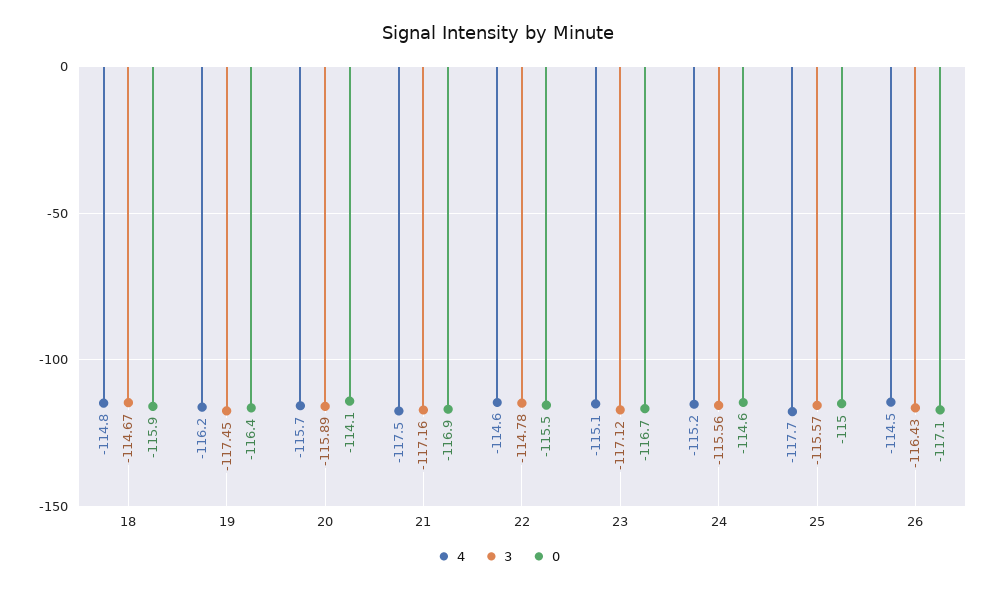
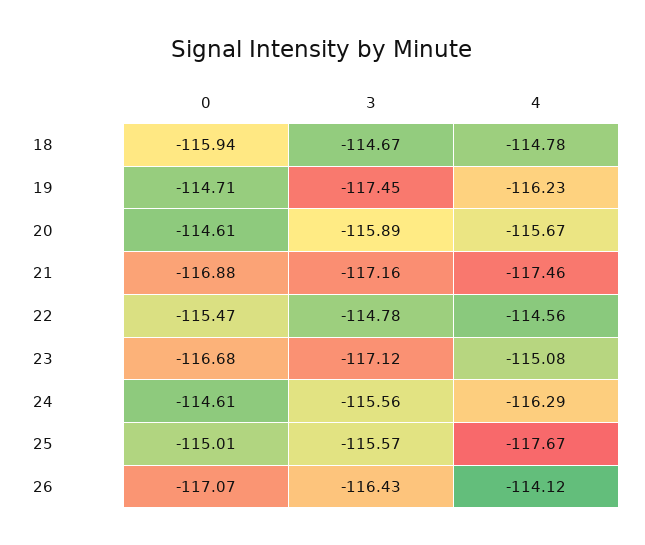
0, 19: -116.4 -> -114.71
0, 20: -114.1 -> -114.61
4, 24: -115.2 -> -116.29
4, 26: -114.5 -> -114.12

